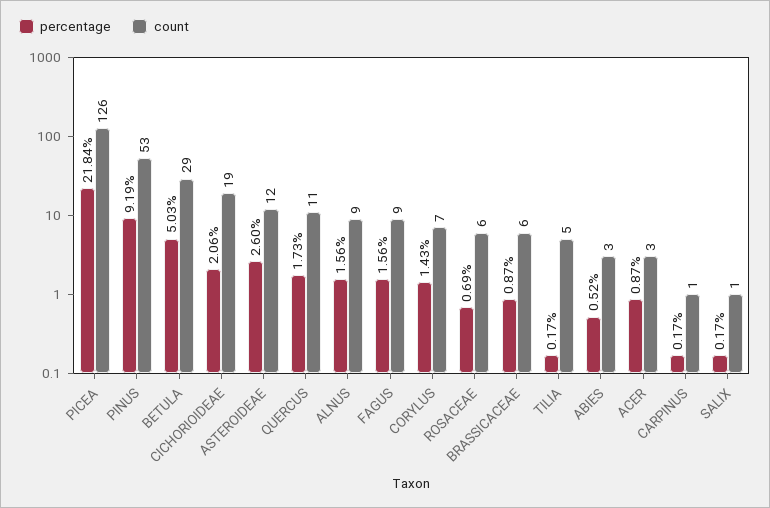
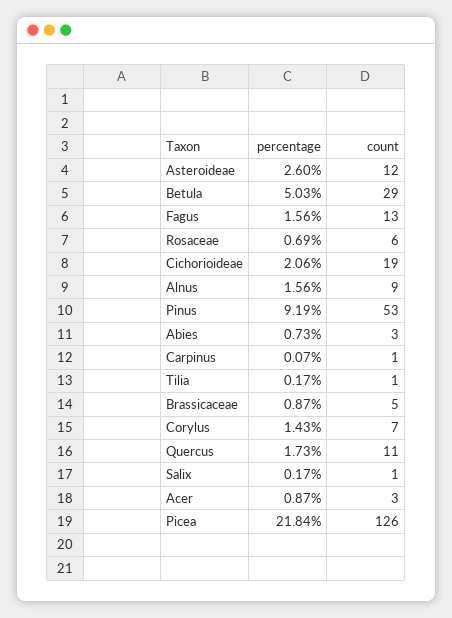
count, FAGUS: 9 -> 13
count, BRASSICACEAE: 6 -> 5
count, TILIA: 5 -> 1
percentage, ABIES: 0.52 -> 0.73
percentage, CARPINUS: 0.17 -> 0.07

